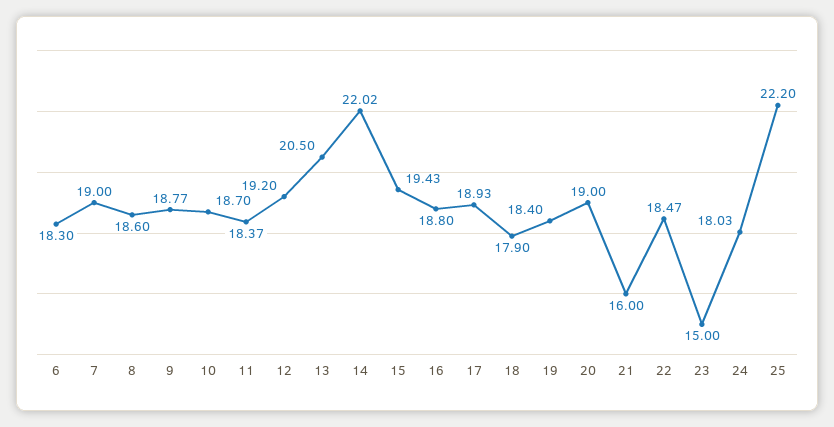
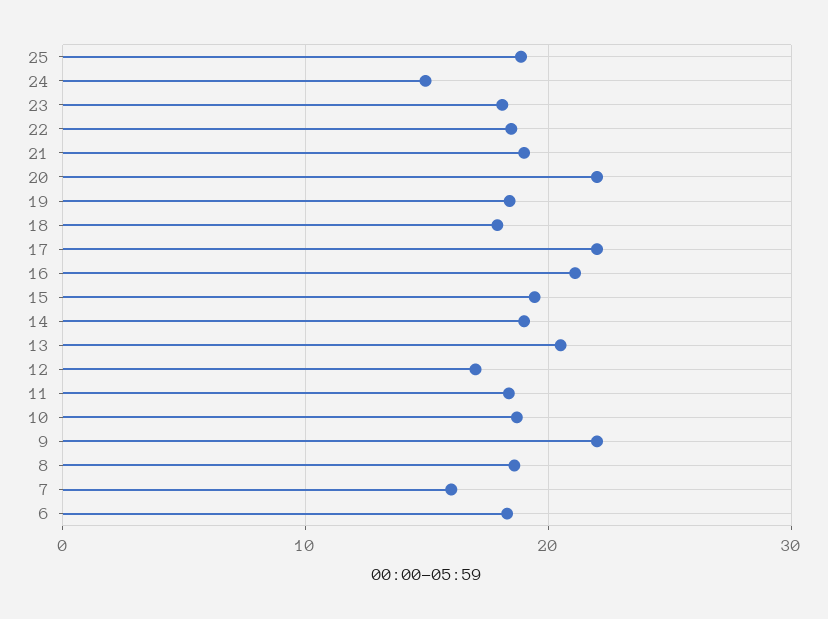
7: 19 -> 16
9: 18.77 -> 22
12: 19.2 -> 17
14: 22.02 -> 19
16: 18.8 -> 21
17: 18.93 -> 22
20: 19 -> 22
21: 16 -> 19
23: 15 -> 18
24: 18.03 -> 15
25: 22.2 -> 19

